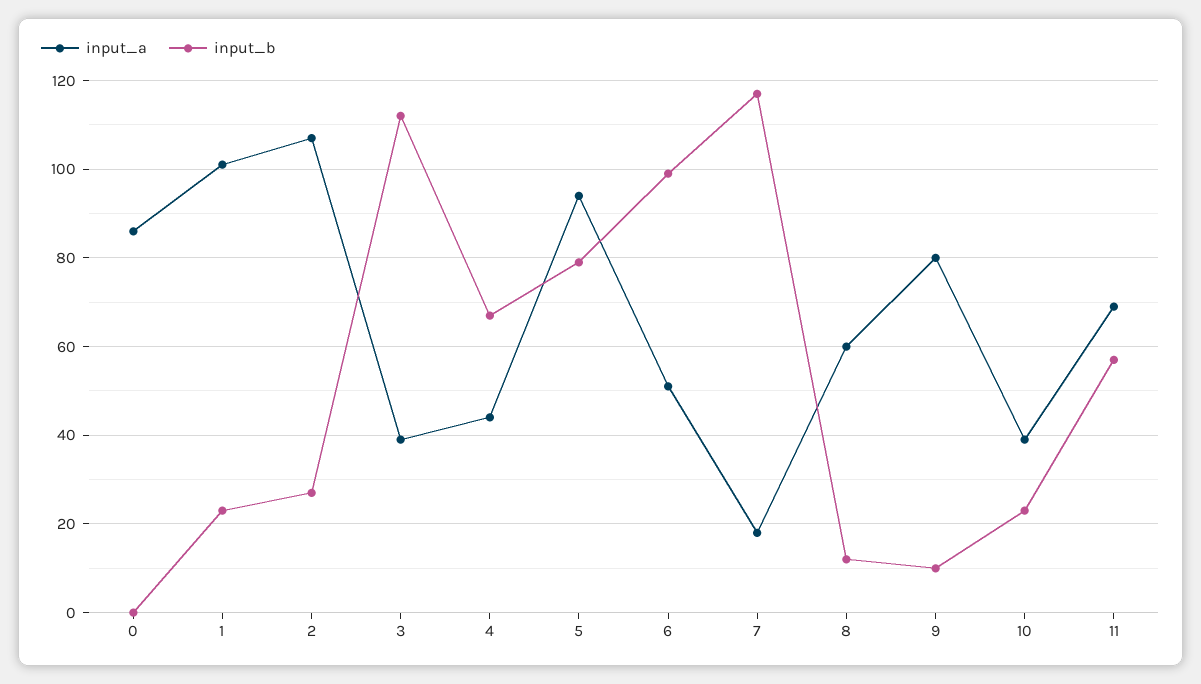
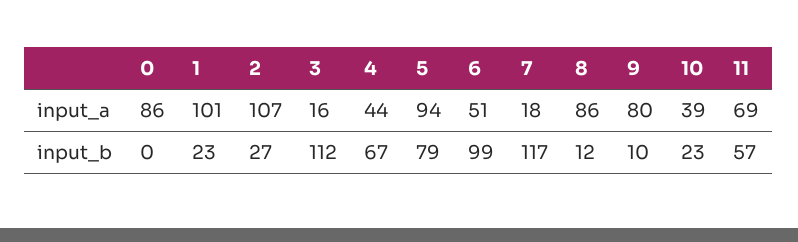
input_a, 3: 40 -> 16
input_a, 8: 60 -> 86

